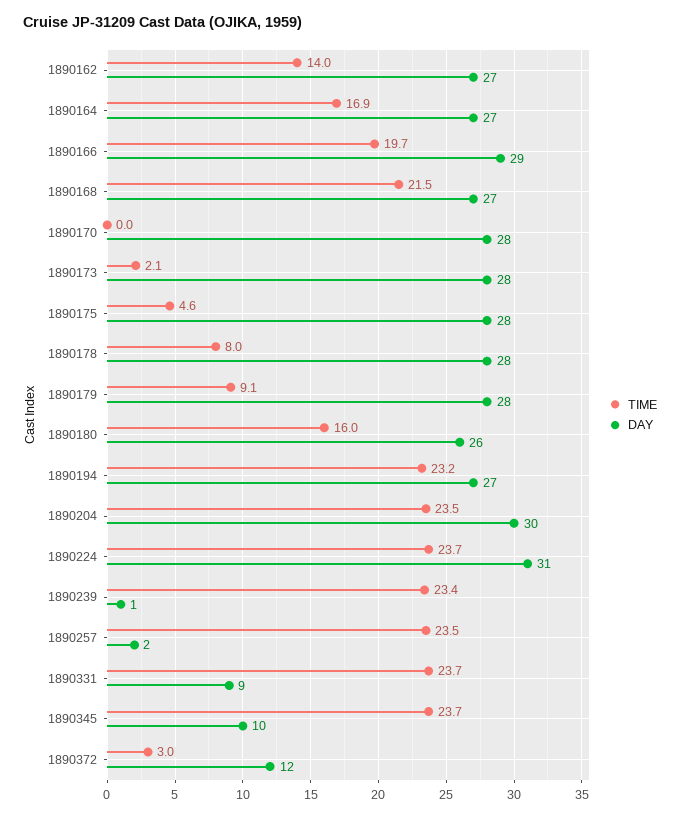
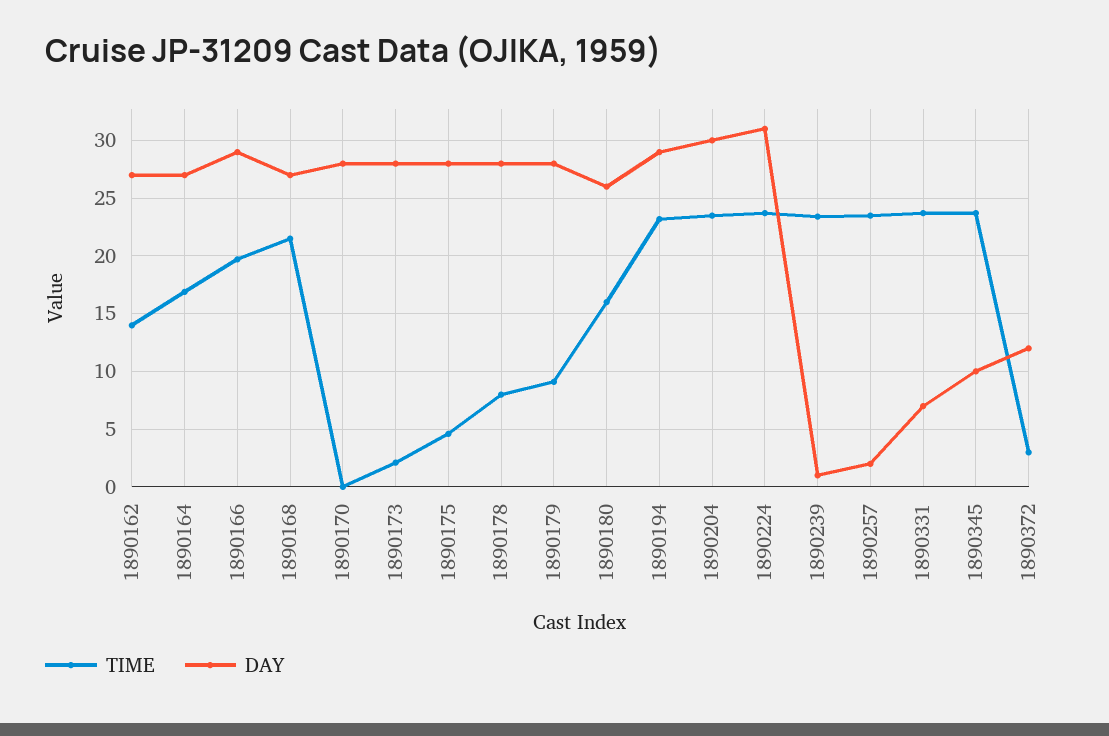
DAY, 1890194: 27 -> 29
DAY, 1890331: 9 -> 7

